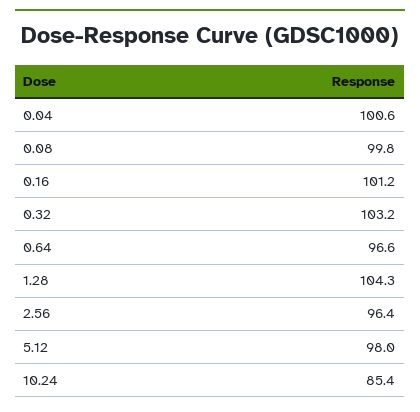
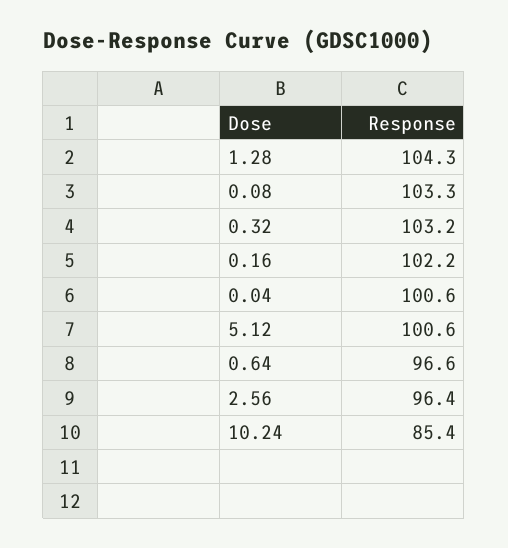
0.08: 99.8 -> 103.3
0.16: 101.2 -> 102.2
5.12: 98 -> 100.6

